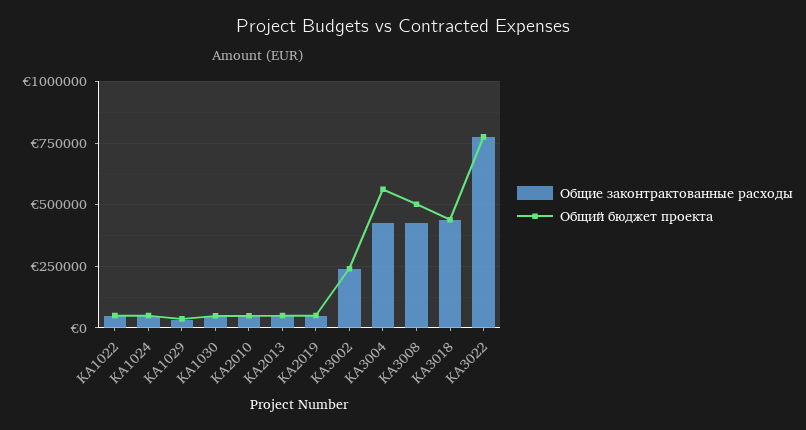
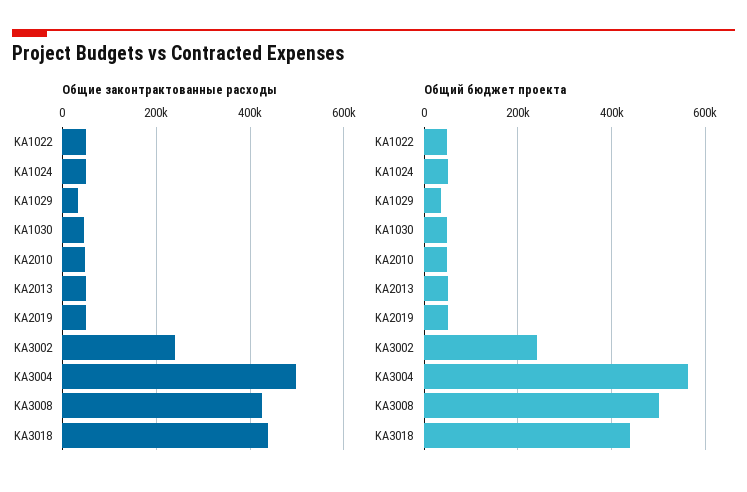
Общие законтрактованные расходы, KA3004: 425000 -> 500000
Общие законтрактованные расходы, KA3022: 775000 -> none
Общий бюджет проекта, KA3022: 775000 -> none

